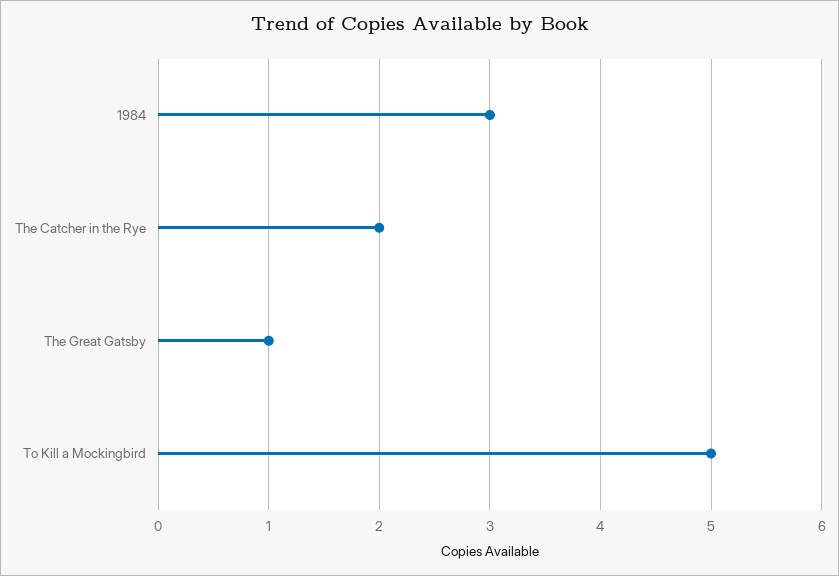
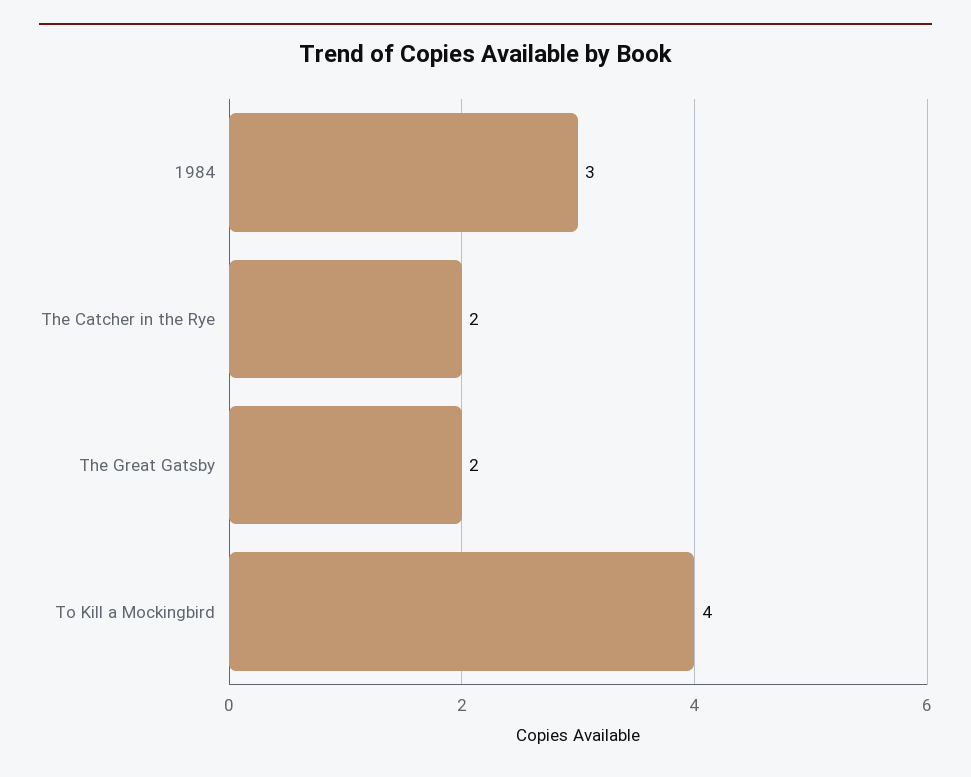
The Great Gatsby: 1 -> 2
To Kill a Mockingbird: 5 -> 4

